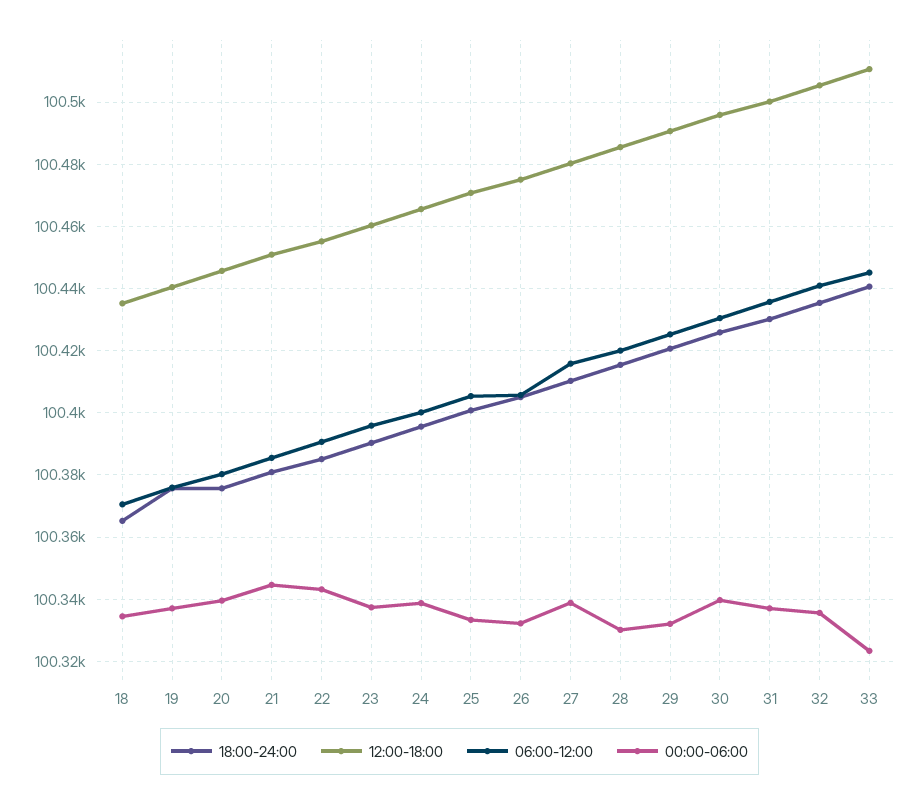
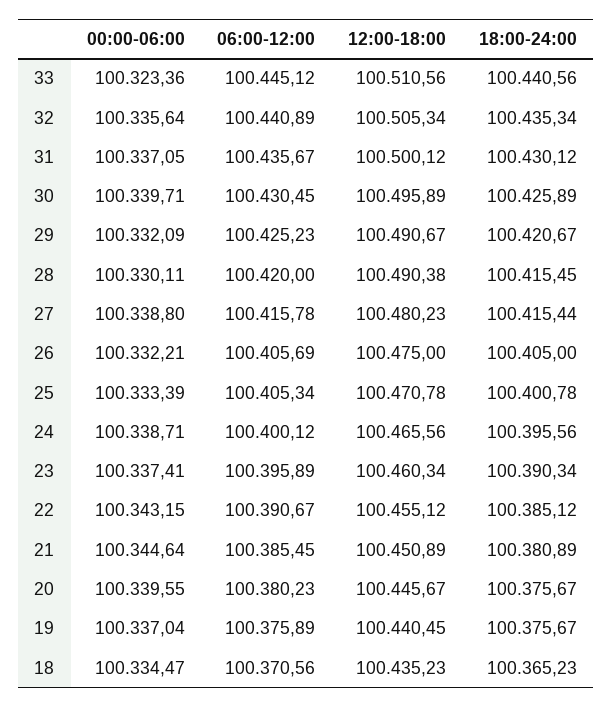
18:00-24:00, 27: 100410 -> 100415.44
12:00-18:00, 28: 100486 -> 100490.38

